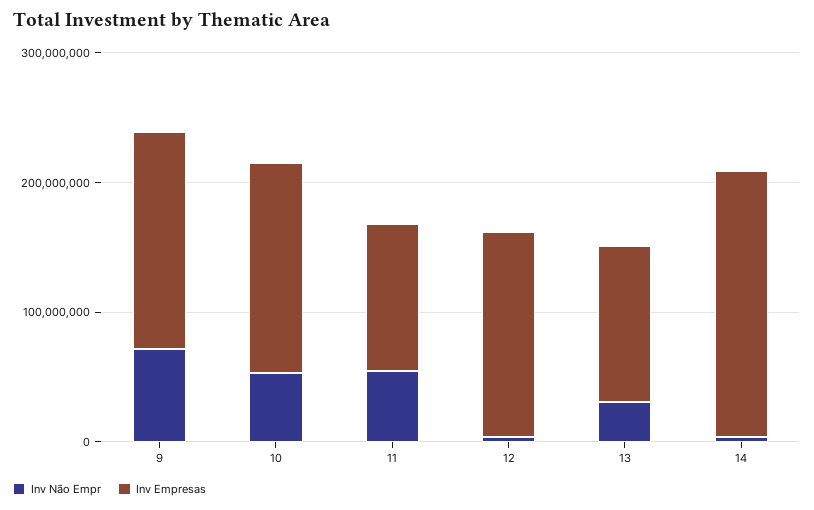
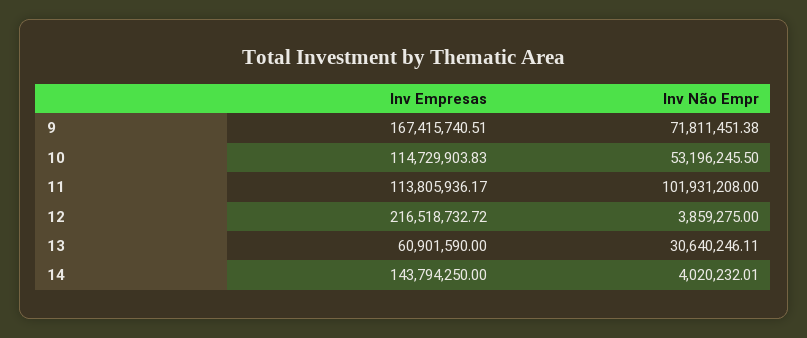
Inv Empresas, 10: 160000000 -> 114729903.83
Inv Não Empr, 11: 60000000 -> 101931208
Inv Empresas, 12: 160000000 -> 216518732.72
Inv Empresas, 13: 120000000 -> 60901590
Inv Empresas, 14: 200000000 -> 143794250

